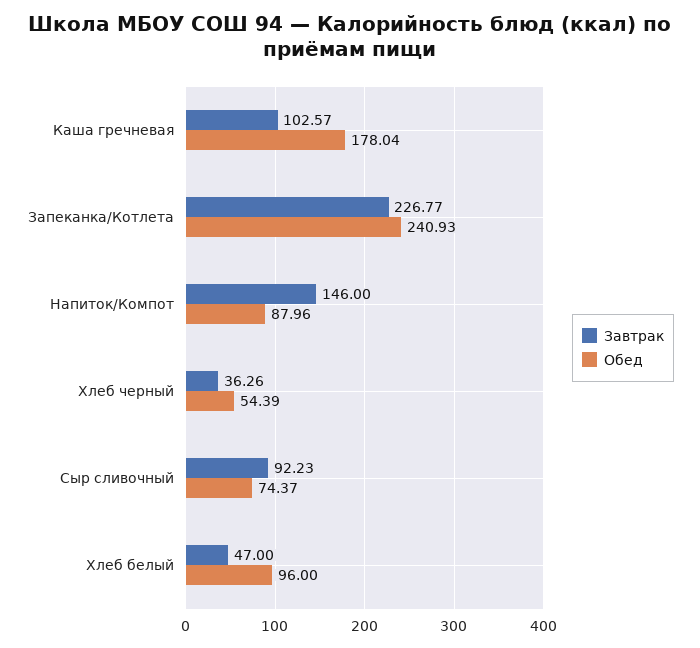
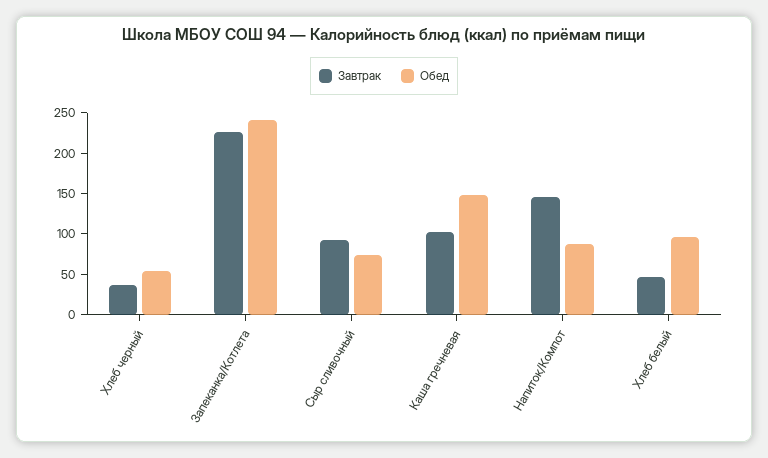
Обед, Каша гречневая: 178.04 -> 150

